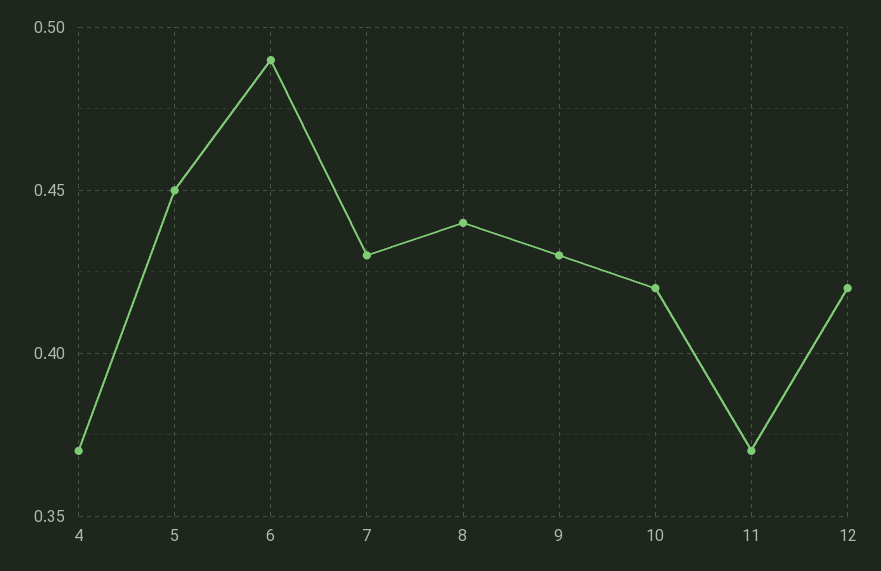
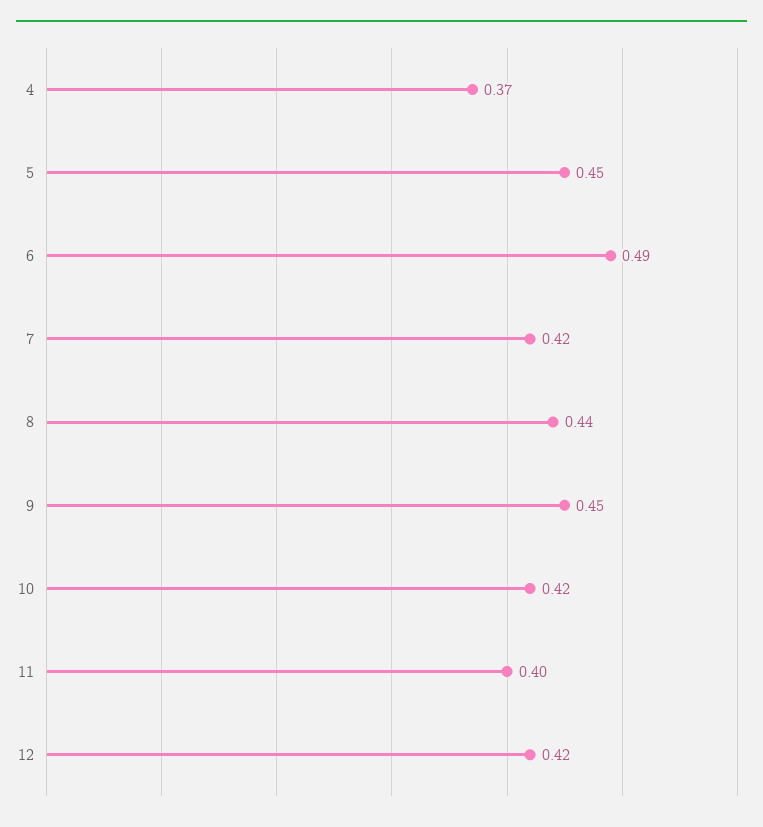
7: 0.43 -> 0.42
9: 0.43 -> 0.45
11: 0.37 -> 0.4

